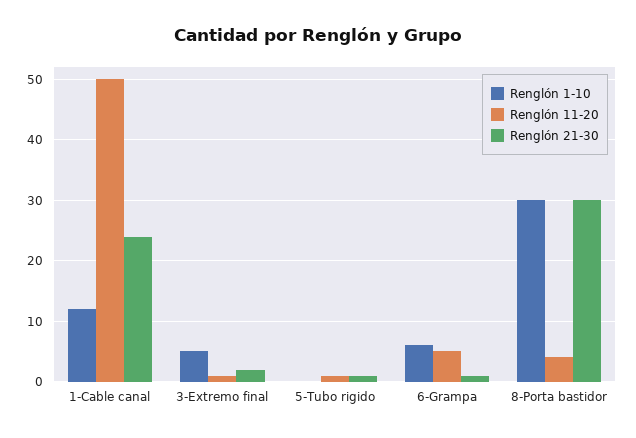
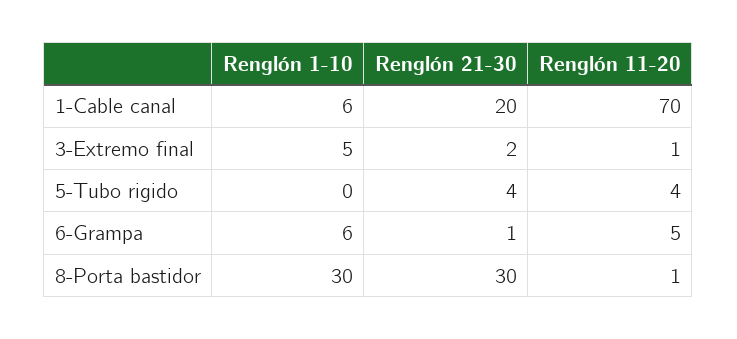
Renglón 1-10, 1-Cable canal: 12 -> 6
Renglón 11-20, 1-Cable canal: 50 -> 70
Renglón 21-30, 1-Cable canal: 24 -> 20
Renglón 11-20, 5-Tubo rigido: 1 -> 4
Renglón 21-30, 5-Tubo rigido: 1 -> 4
Renglón 11-20, 8-Porta bastidor: 4 -> 1

